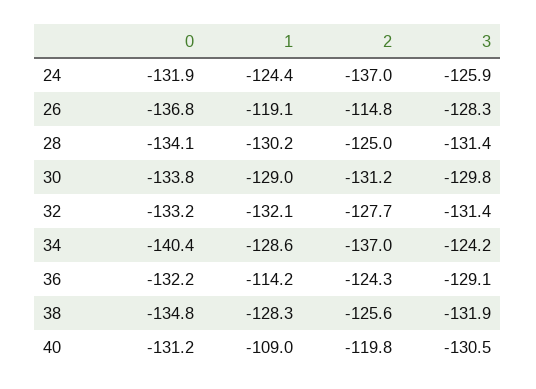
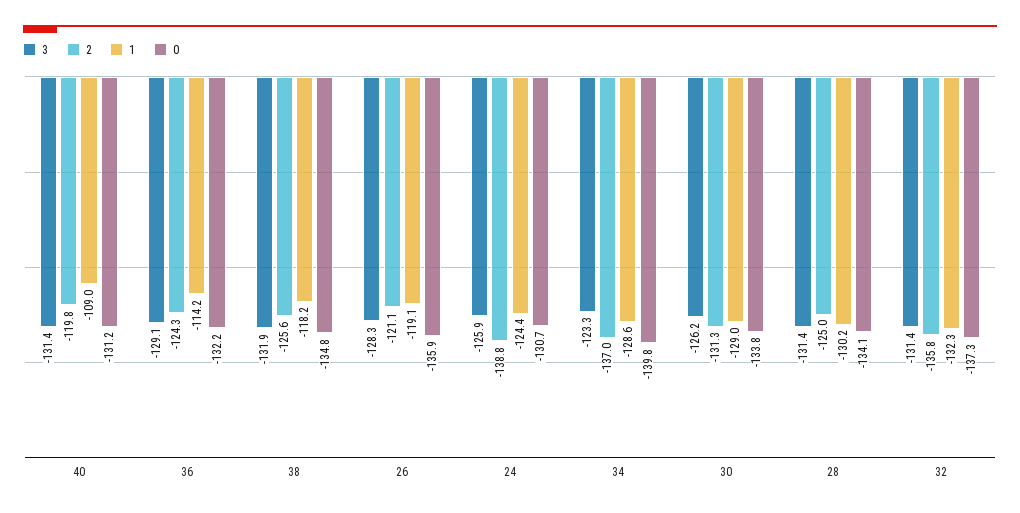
0, 24: -131.9 -> -130.7
2, 24: -137 -> -138.8
0, 26: -136.8 -> -135.9
2, 26: -114.8 -> -121.1
2, 30: -131.2 -> -131.3
3, 30: -129.8 -> -126.2
0, 32: -133.2 -> -137.3
1, 32: -132.1 -> -132.3
2, 32: -127.7 -> -135.8
0, 34: -140.4 -> -139.8
3, 34: -124.2 -> -123.3
1, 38: -128.3 -> -118.2
3, 40: -130.5 -> -131.4

